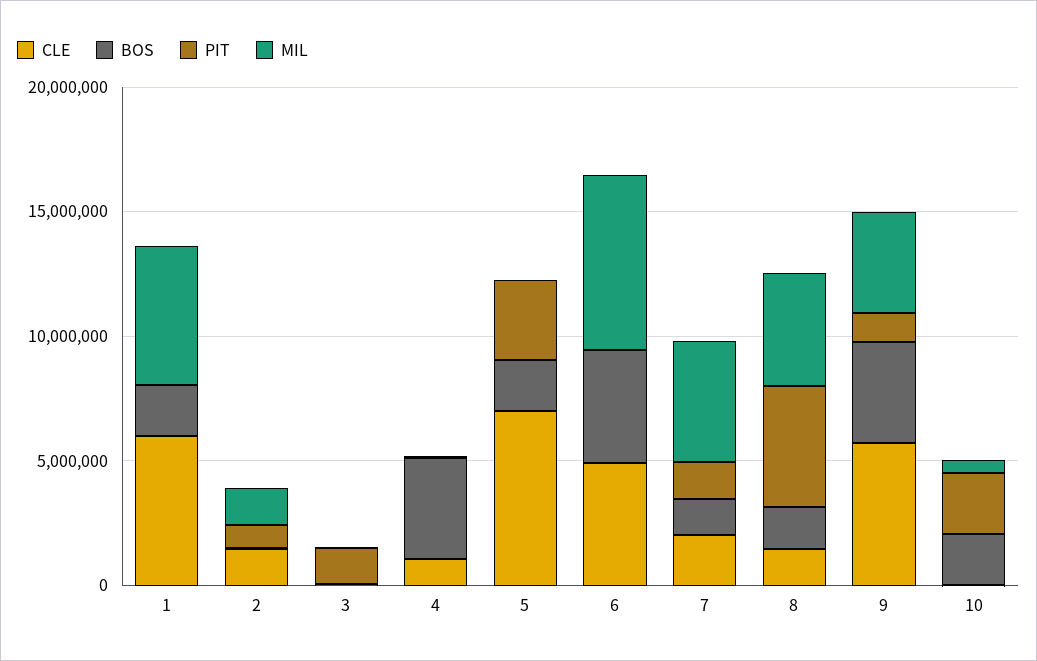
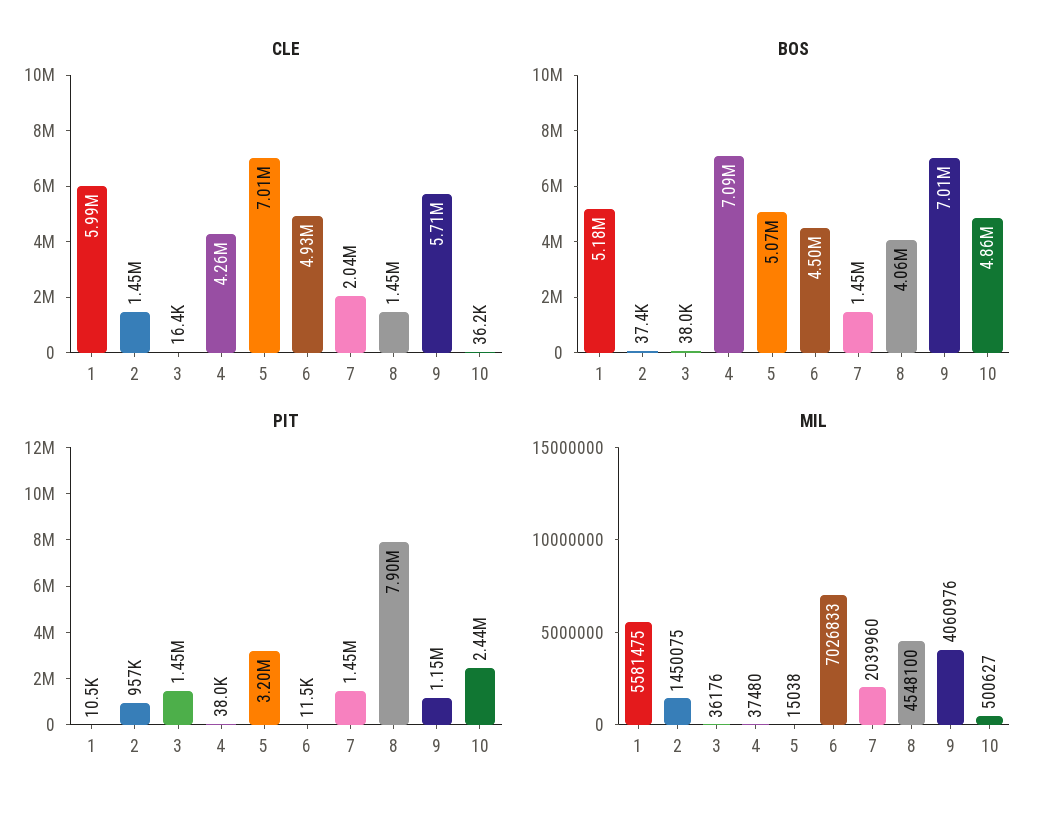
BOS, 1: 2000000 -> 5180000
CLE, 4: 1000000 -> 4260000
BOS, 4: 4000000 -> 7090000
BOS, 5: 2000000 -> 5070000
MIL, 7: 5000000 -> 2039960
BOS, 8: 2000000 -> 4060000
PIT, 8: 5000000 -> 7900000
BOS, 9: 4000000 -> 7010000
BOS, 10: 2000000 -> 4860000

